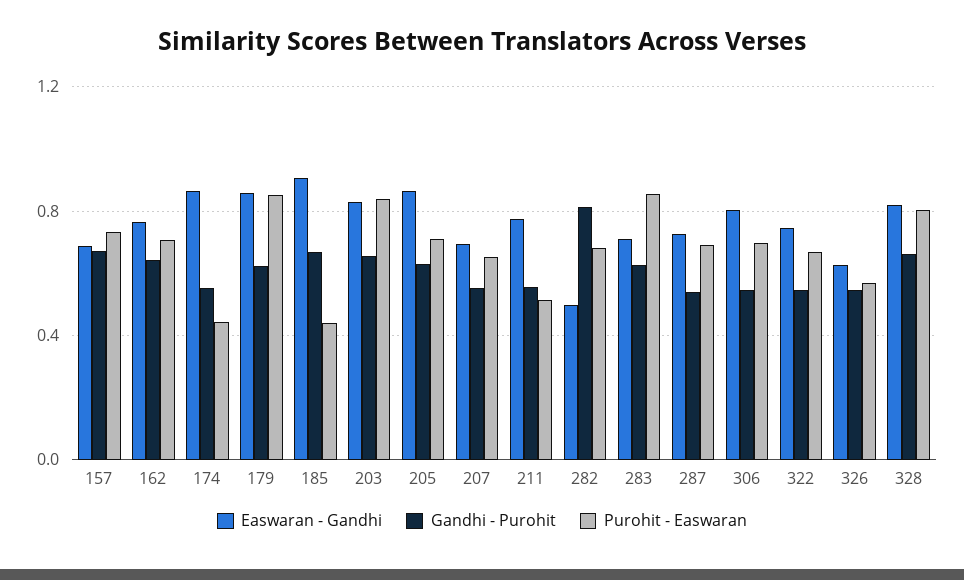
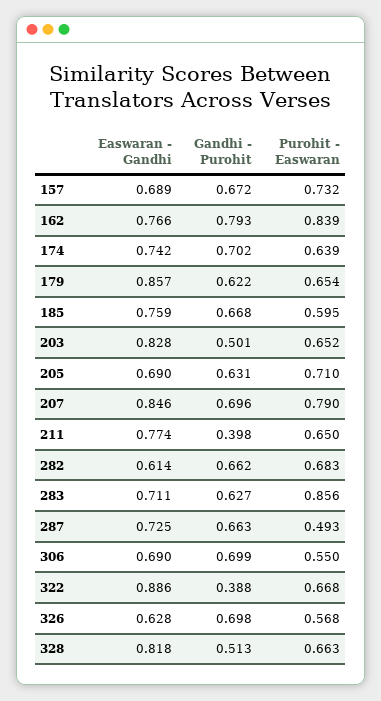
Gandhi - Purohit, 162: 0.65 -> 0.793
Purohit - Easwaran, 162: 0.7 -> 0.839
Easwaran - Gandhi, 174: 0.85 -> 0.742
Gandhi - Purohit, 174: 0.55 -> 0.702
Purohit - Easwaran, 174: 0.45 -> 0.639
Purohit - Easwaran, 179: 0.85 -> 0.654
Easwaran - Gandhi, 185: 0.9 -> 0.759
Purohit - Easwaran, 185: 0.45 -> 0.595
Gandhi - Purohit, 203: 0.65 -> 0.501
Purohit - Easwaran, 203: 0.85 -> 0.652
Easwaran - Gandhi, 205: 0.85 -> 0.69
Easwaran - Gandhi, 207: 0.7 -> 0.846
Gandhi - Purohit, 207: 0.55 -> 0.696
Purohit - Easwaran, 207: 0.65 -> 0.79
Gandhi - Purohit, 211: 0.55 -> 0.398
Purohit - Easwaran, 211: 0.5 -> 0.65
Easwaran - Gandhi, 282: 0.5 -> 0.614
Gandhi - Purohit, 282: 0.8 -> 0.662
Gandhi - Purohit, 287: 0.55 -> 0.663
Purohit - Easwaran, 287: 0.7 -> 0.493
Easwaran - Gandhi, 306: 0.8 -> 0.69
Gandhi - Purohit, 306: 0.55 -> 0.699
Purohit - Easwaran, 306: 0.7 -> 0.55
Easwaran - Gandhi, 322: 0.75 -> 0.886
Gandhi - Purohit, 322: 0.55 -> 0.388
Gandhi - Purohit, 326: 0.55 -> 0.698
Gandhi - Purohit, 328: 0.65 -> 0.513
Purohit - Easwaran, 328: 0.8 -> 0.663

